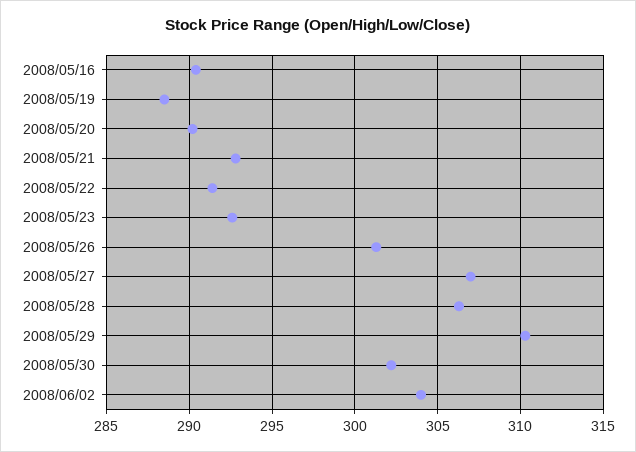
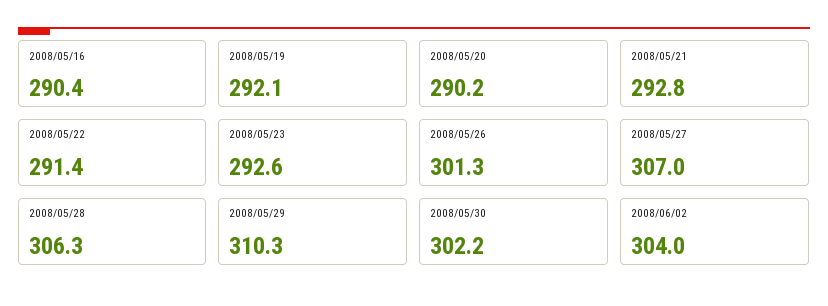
2008/05/19: 288.5 -> 292.1

